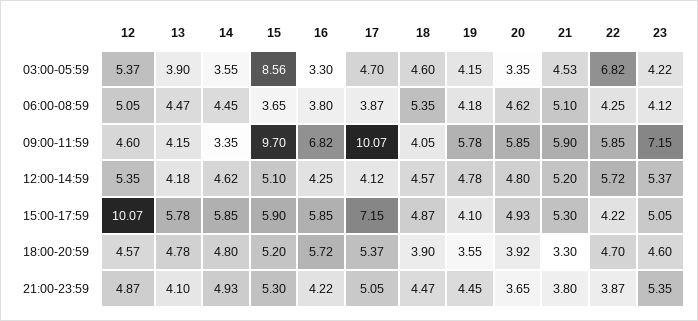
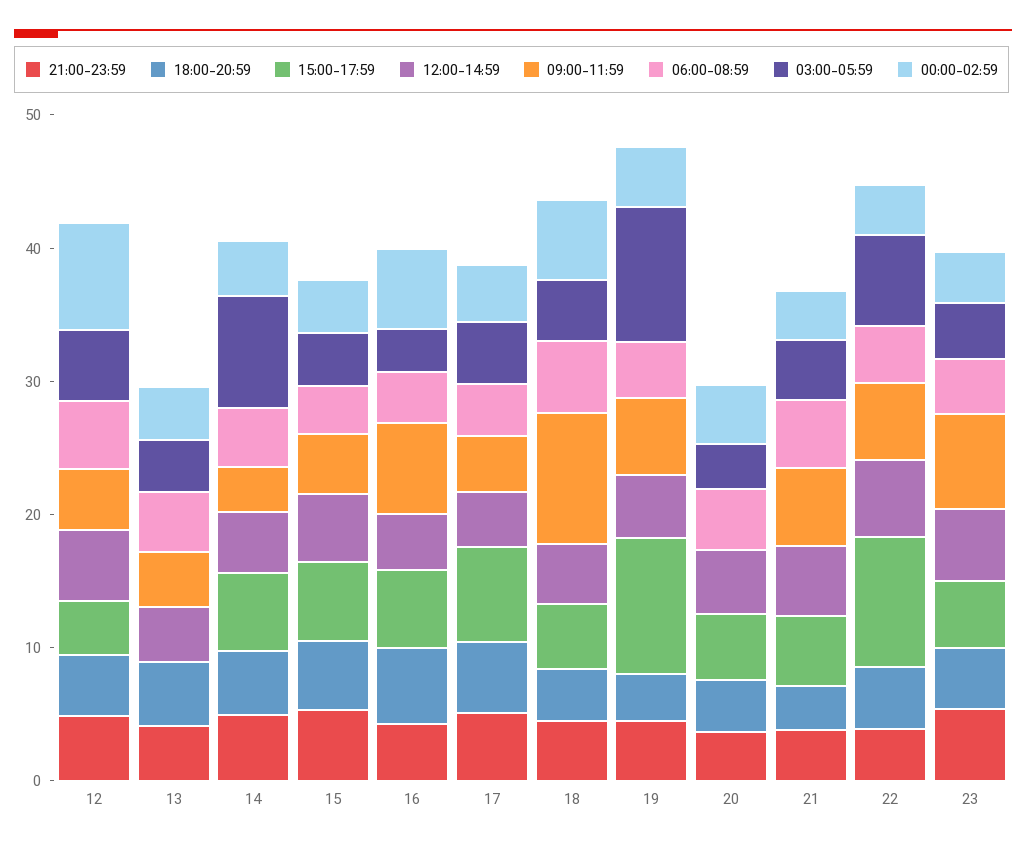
03:00-05:59, 14: 3.55 -> 8
03:00-05:59, 15: 8.56 -> 4
03:00-05:59, 19: 4.15 -> 10
09:00-11:59, 15: 9.7 -> 4
09:00-11:59, 17: 10.07 -> 4
09:00-11:59, 18: 4.05 -> 10
09:00-11:59, 20: 5.85 -> 0
15:00-17:59, 12: 10.07 -> 4
15:00-17:59, 13: 5.78 -> 0
15:00-17:59, 19: 4.1 -> 10
15:00-17:59, 22: 4.22 -> 10
00:00-02:59, 12: none -> 8
00:00-02:59, 13: none -> 4
00:00-02:59, 14: none -> 4
00:00-02:59, 15: none -> 4
00:00-02:59, 16: none -> 6
00:00-02:59, 17: none -> 4
00:00-02:59, 18: none -> 6
00:00-02:59, 19: none -> 4
00:00-02:59, 20: none -> 4
00:00-02:59, 21: none -> 4
00:00-02:59, 22: none -> 4
00:00-02:59, 23: none -> 4

